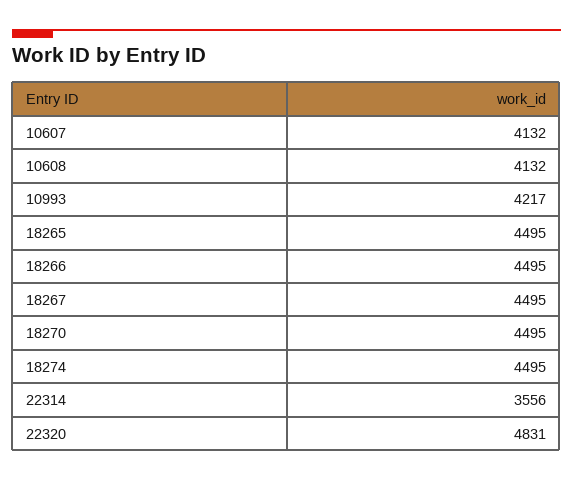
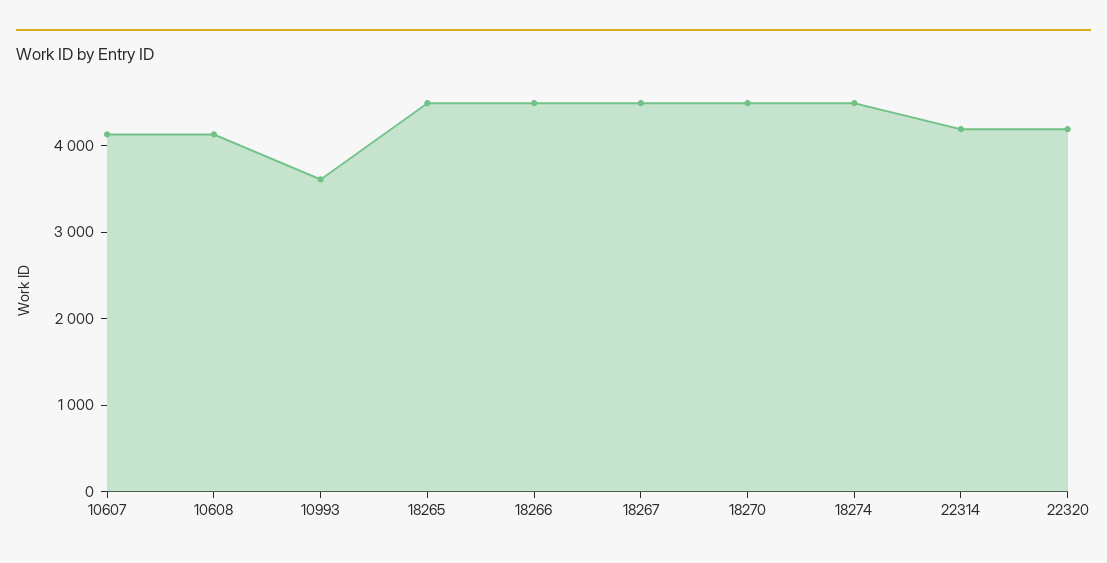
10993: 4217 -> 3600
22314: 3556 -> 4200
22320: 4831 -> 4200

